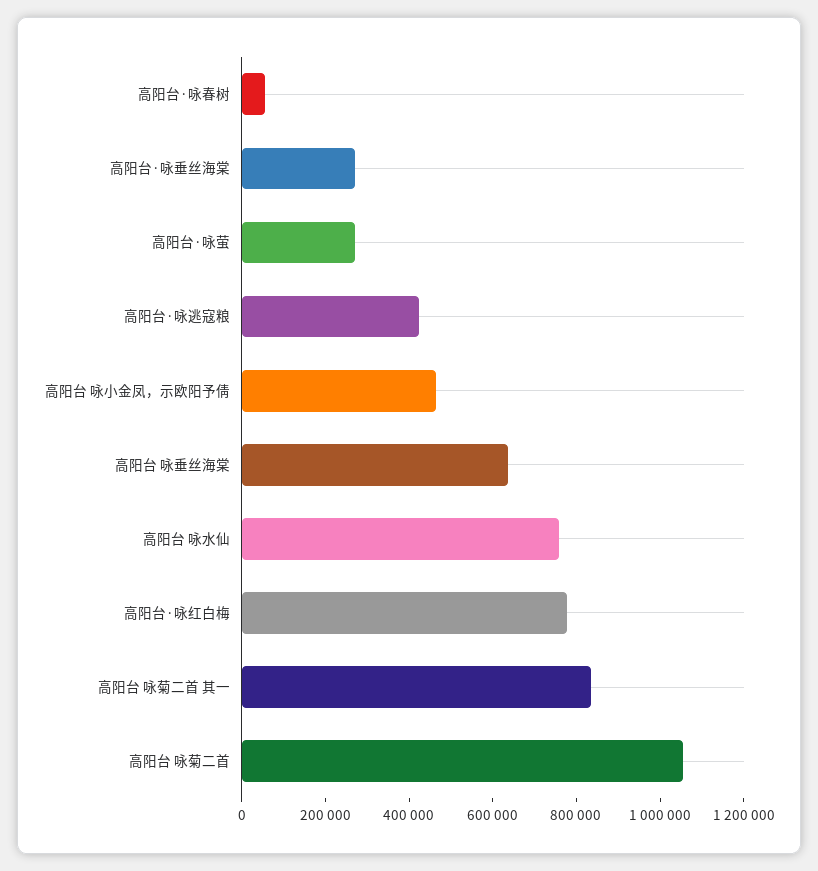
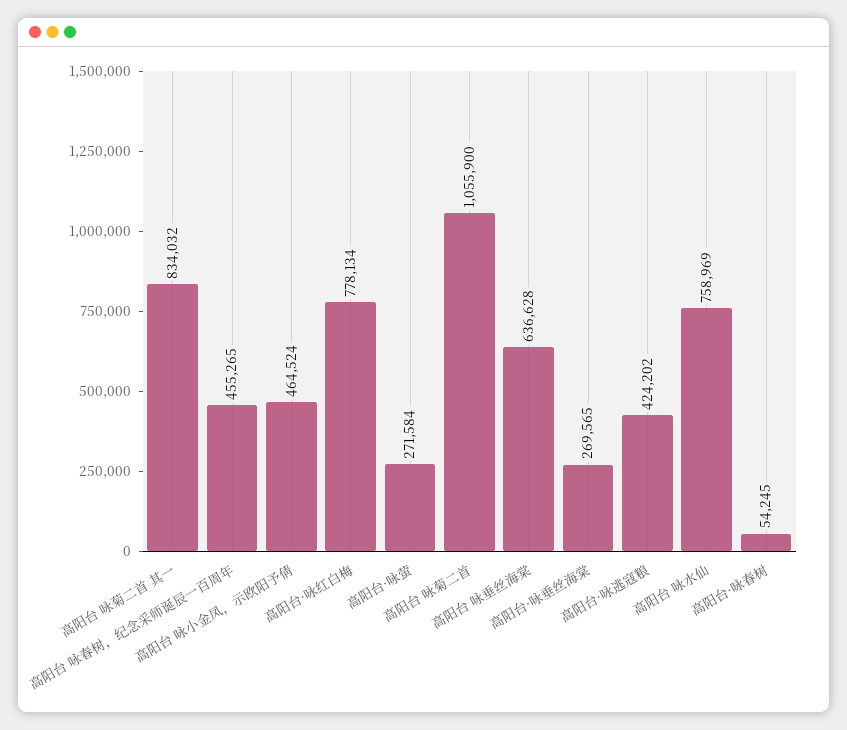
高阳台 咏春树，纪念采师诞辰一百周年: none -> 455265

